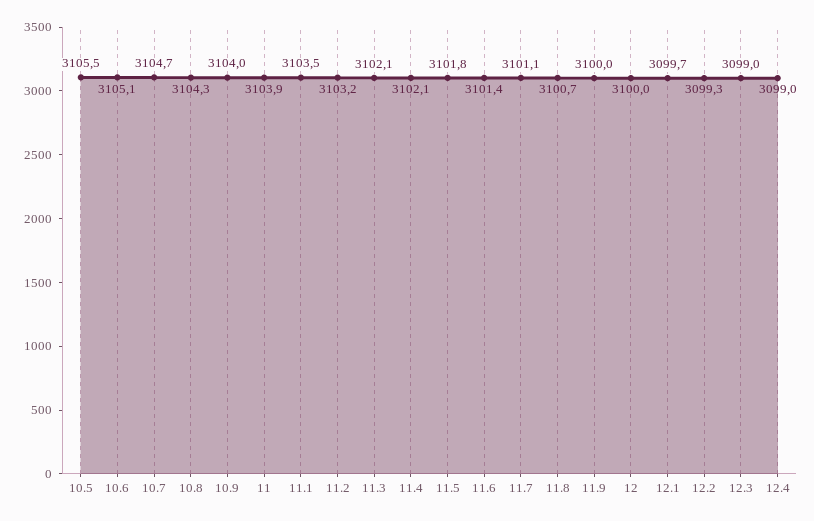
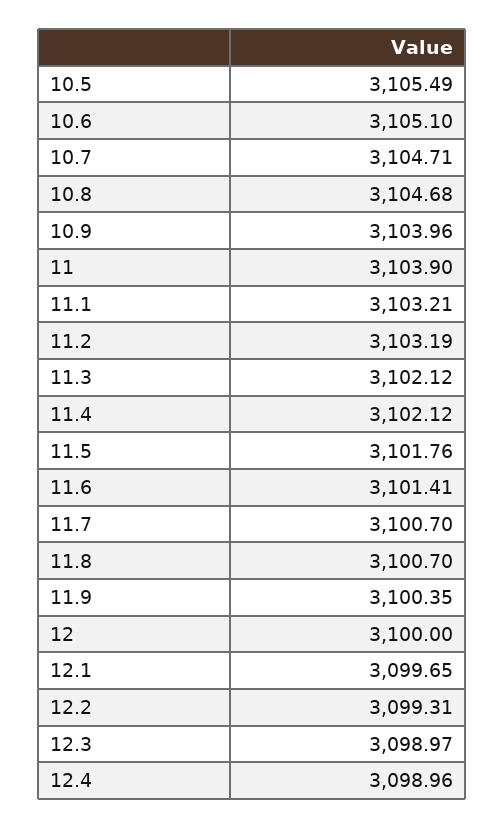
10.8: 3104.3 -> 3104.68
11.1: 3103.5 -> 3103.21
11.7: 3101.1 -> 3100.7
11.9: 3100 -> 3100.35

